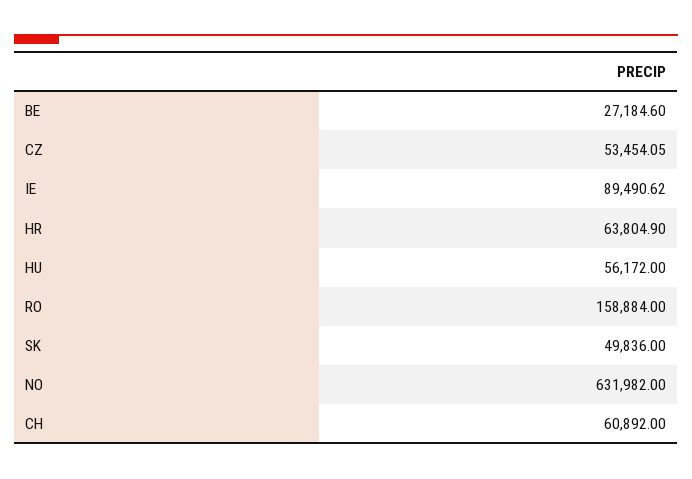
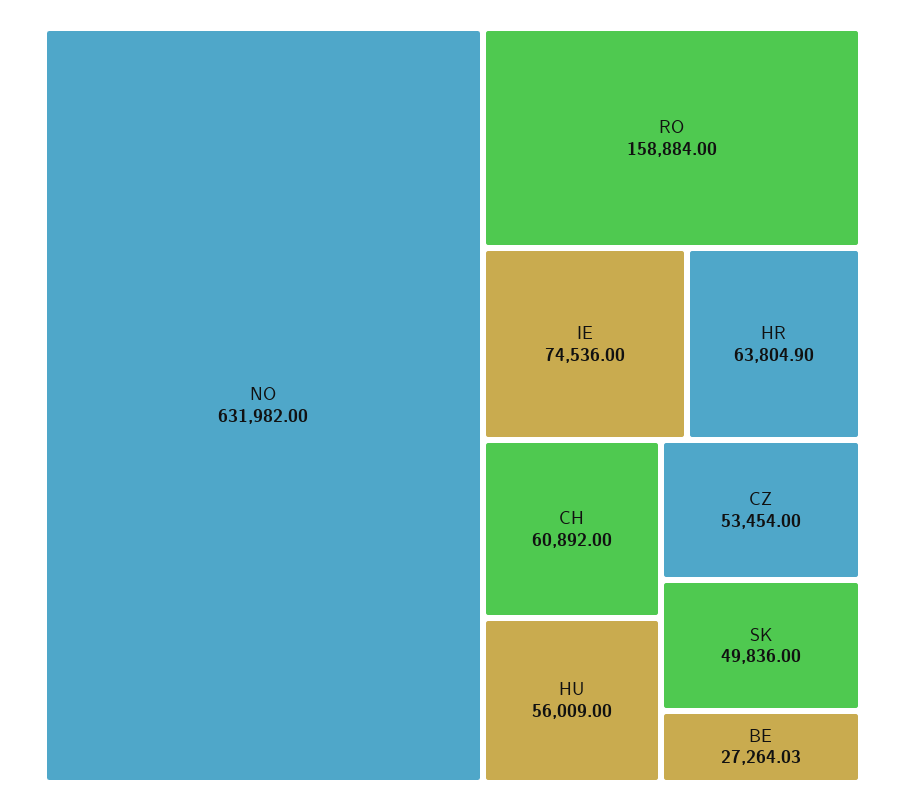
BE: 27184.6 -> 27264.03
CZ: 53454.05 -> 53454
IE: 89490.62 -> 74536
HU: 56172 -> 56009

